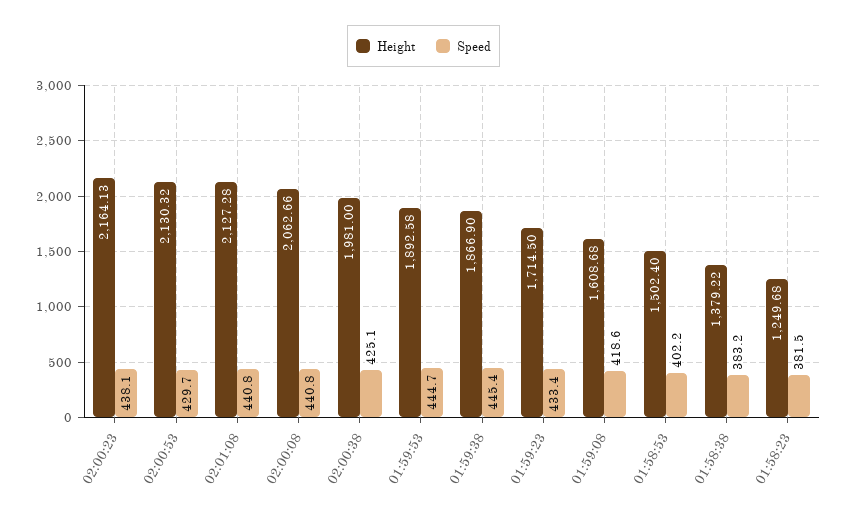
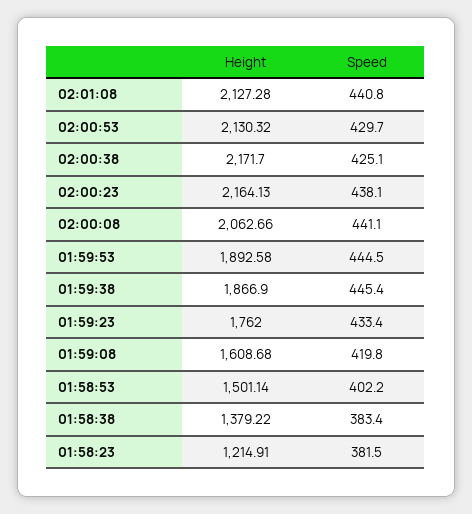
Speed, 02:00:08: 440.8 -> 441.1
Height, 02:00:38: 1981 -> 2171.7
Speed, 01:59:53: 444.7 -> 444.5
Height, 01:59:23: 1714.5 -> 1762
Speed, 01:59:08: 418.6 -> 419.8
Height, 01:58:53: 1502.4 -> 1501.14
Speed, 01:58:38: 383.2 -> 383.4
Height, 01:58:23: 1249.68 -> 1214.91

